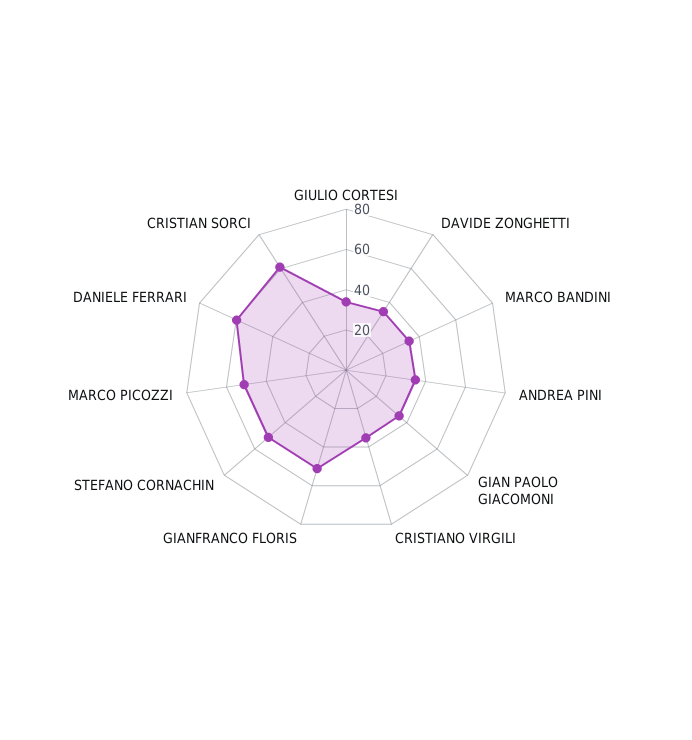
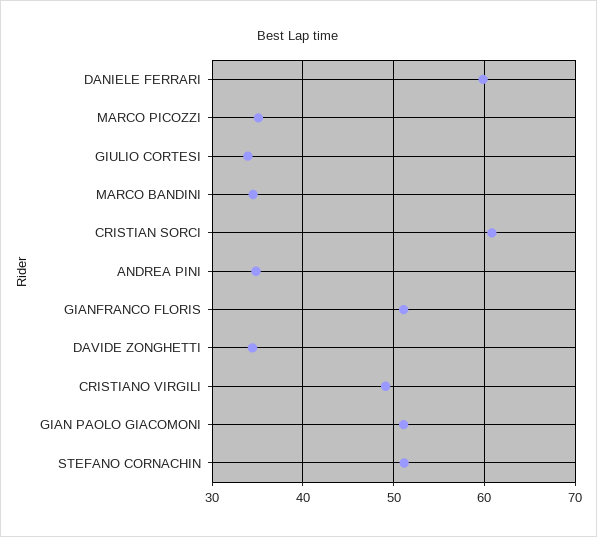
GIAN PAOLO GIACOMONI: 35 -> 51
CRISTIANO VIRGILI: 35 -> 49
MARCO PICOZZI: 50 -> 35

